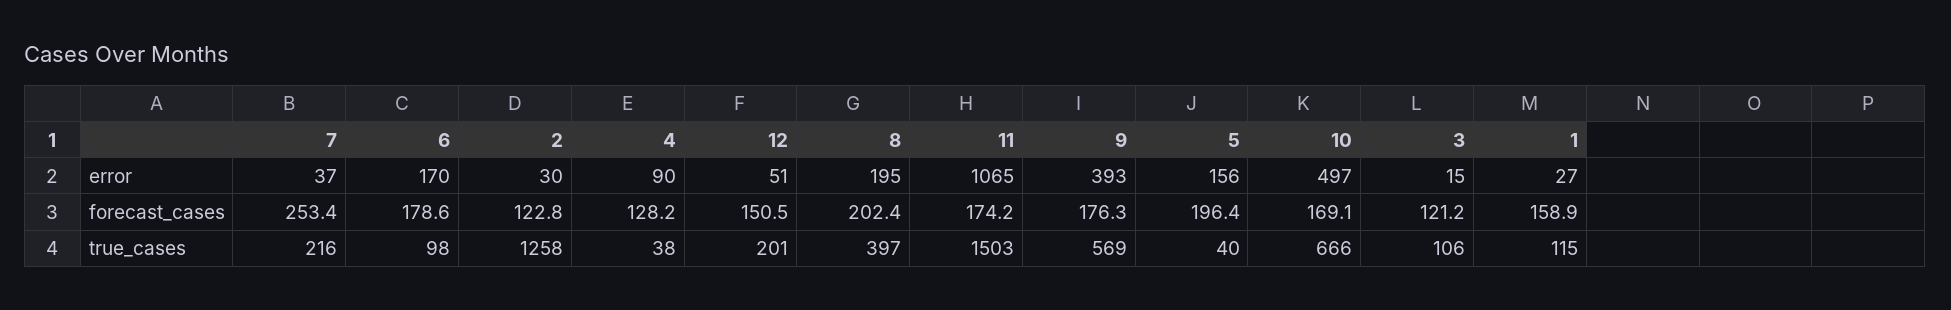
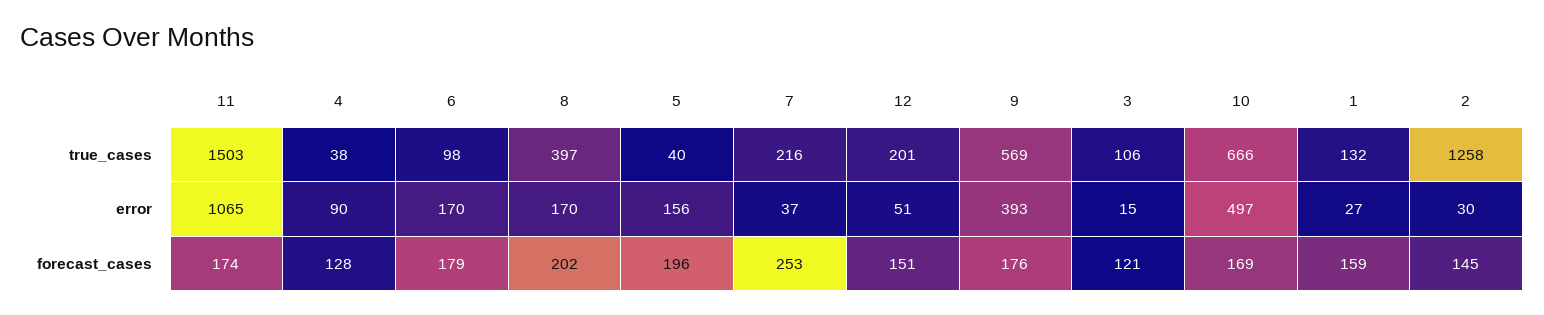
8, error: 195 -> 170
2, forecast_cases: 122.8 -> 145
1, true_cases: 115 -> 132

